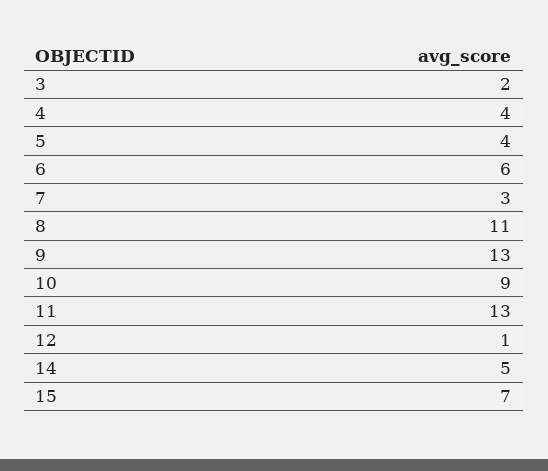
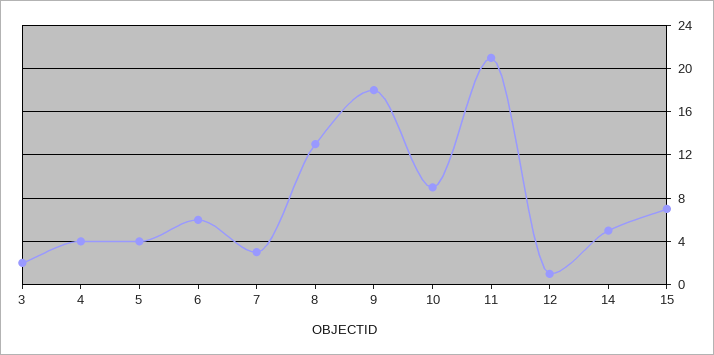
8: 11 -> 13
9: 13 -> 18
11: 13 -> 21

